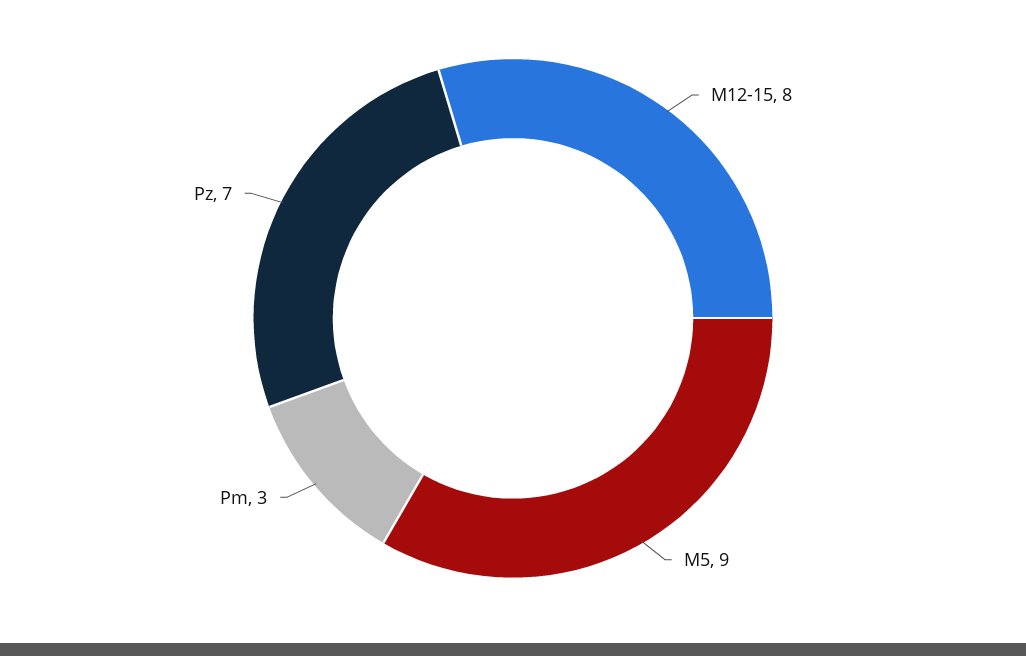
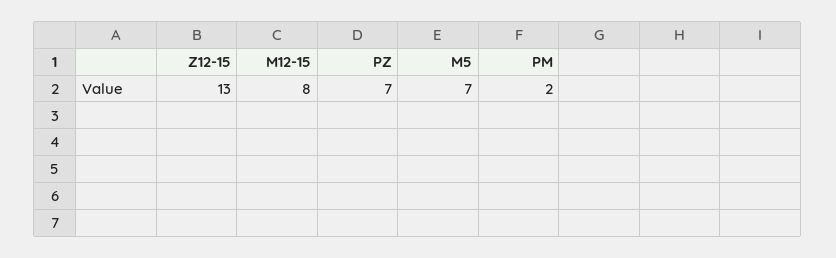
M5: 9 -> 7
Pm: 3 -> 2
Z12-15: none -> 13

